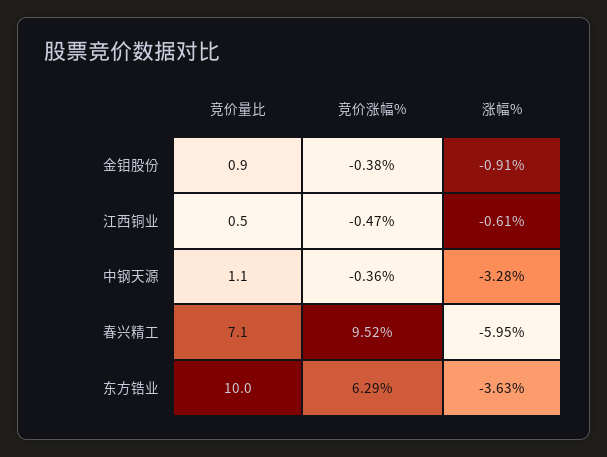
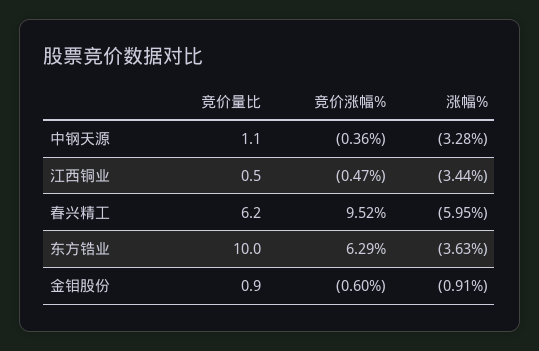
竞价涨幅%, 金钼股份: -0.38 -> -0.6
涨幅%, 江西铜业: -0.61 -> -3.44
竞价量比, 春兴精工: 7.1 -> 6.2

